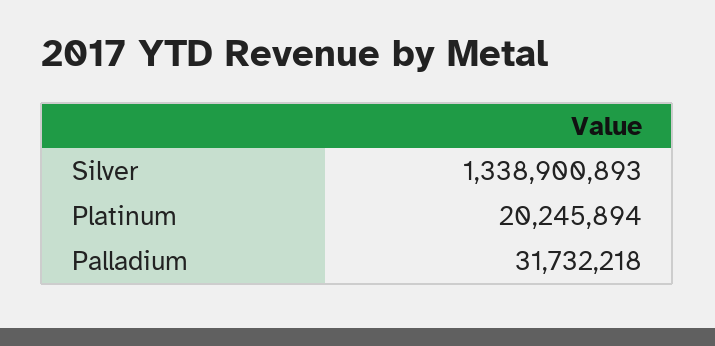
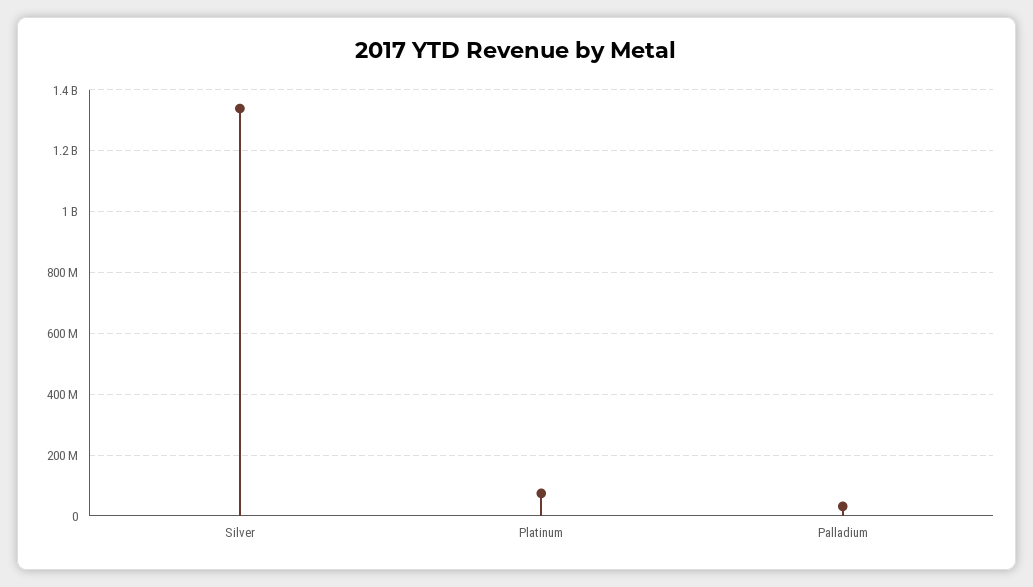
Platinum: 20245894 -> 80000000

